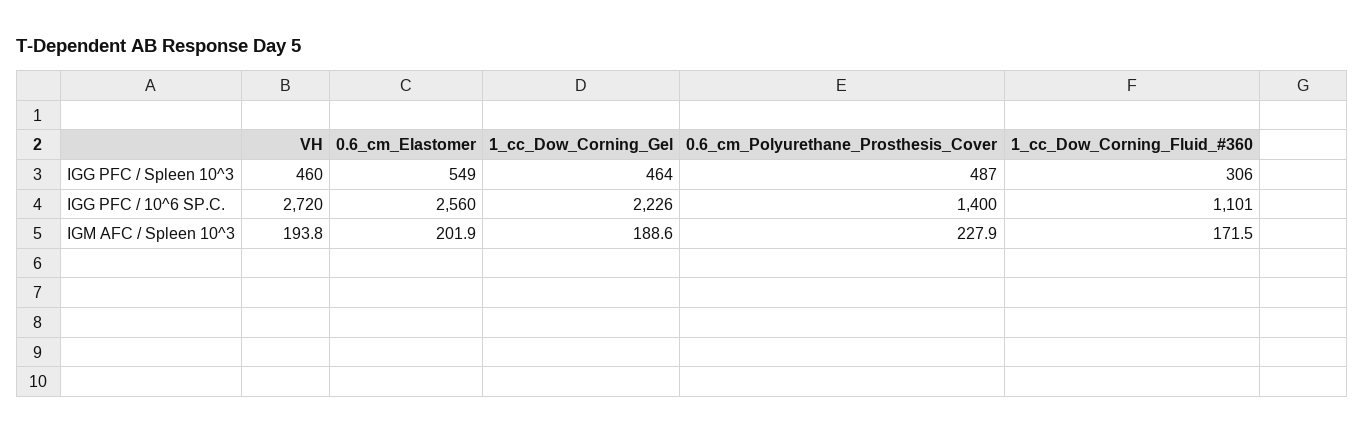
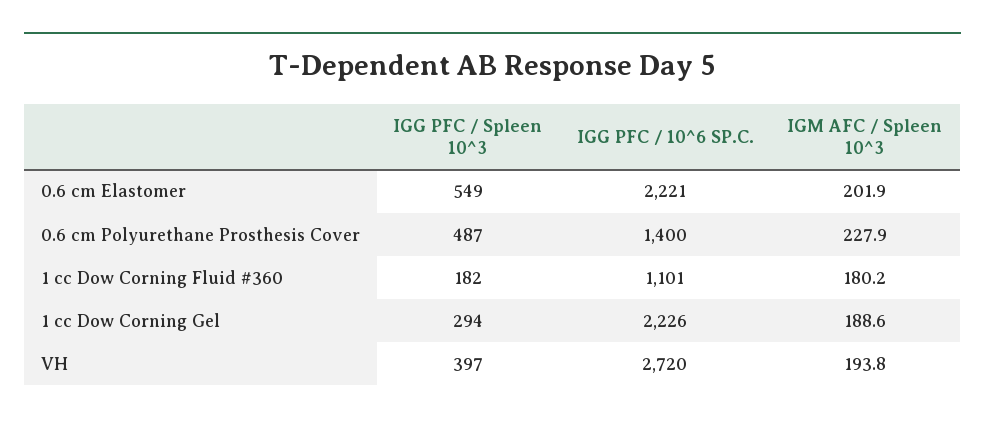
VH, IGG PFC / Spleen 10^3: 460 -> 397
1_cc_Dow_Corning_Gel, IGG PFC / Spleen 10^3: 464 -> 294
1_cc_Dow_Corning_Fluid_#360, IGG PFC / Spleen 10^3: 306 -> 182
0.6_cm_Elastomer, IGG PFC / 10^6 SP.C.: 2560 -> 2221
1_cc_Dow_Corning_Fluid_#360, IGM AFC / Spleen 10^3: 171.5 -> 180.2

